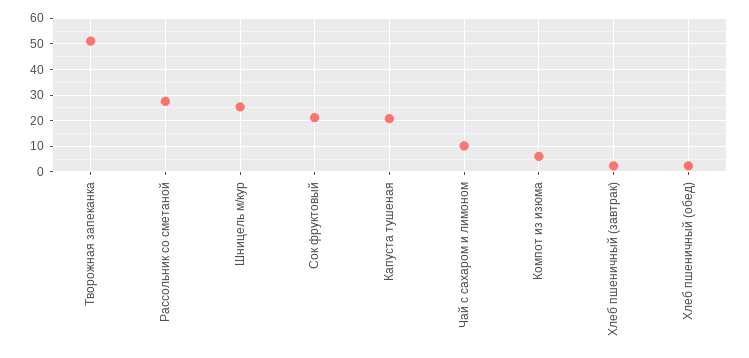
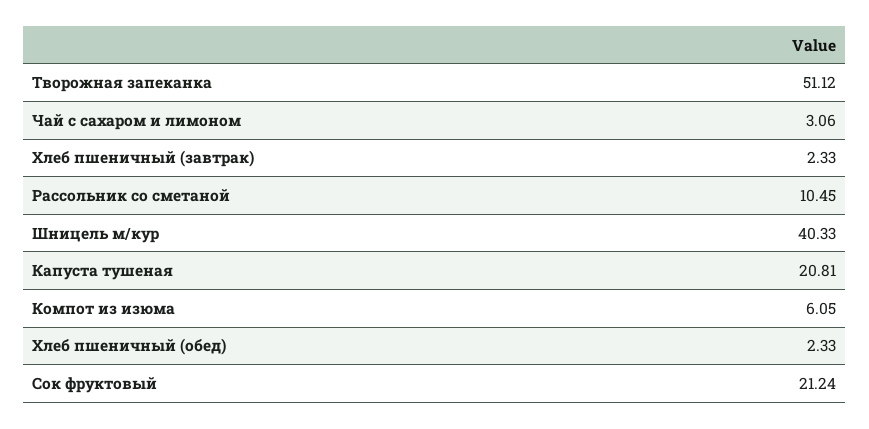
Рассольник со сметаной: 27.5 -> 10.45
Шницель м/кур: 25 -> 40.33
Чай с сахаром и лимоном: 10 -> 3.06

